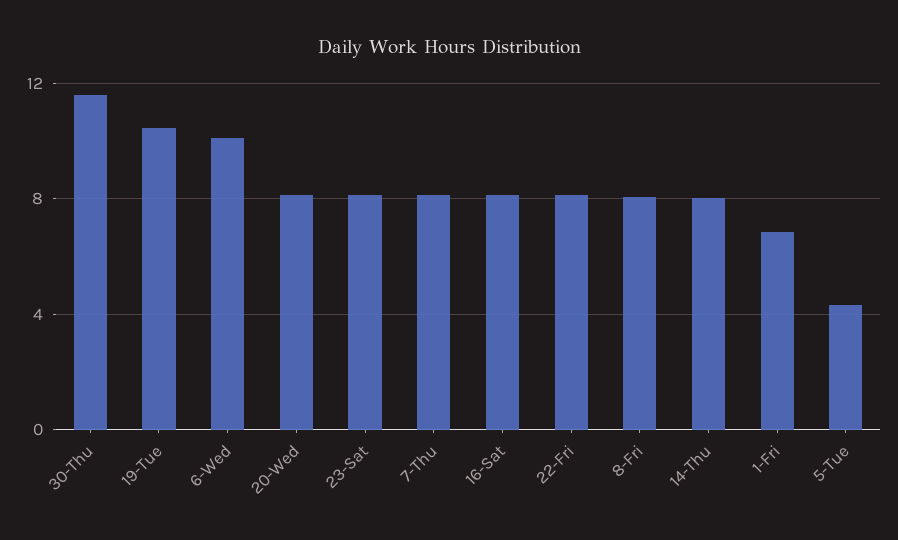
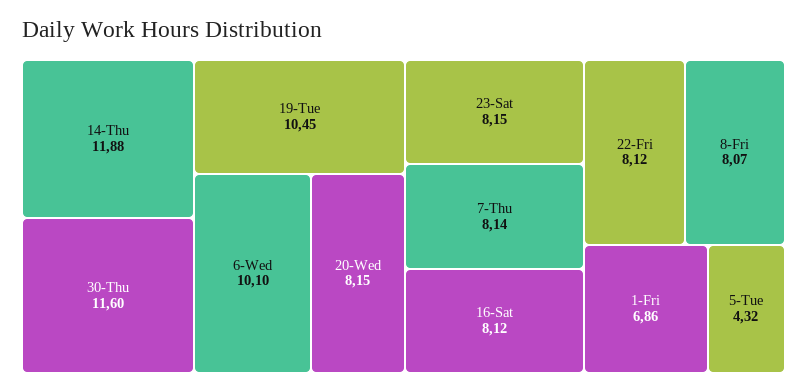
14-Thu: 8 -> 11.88

